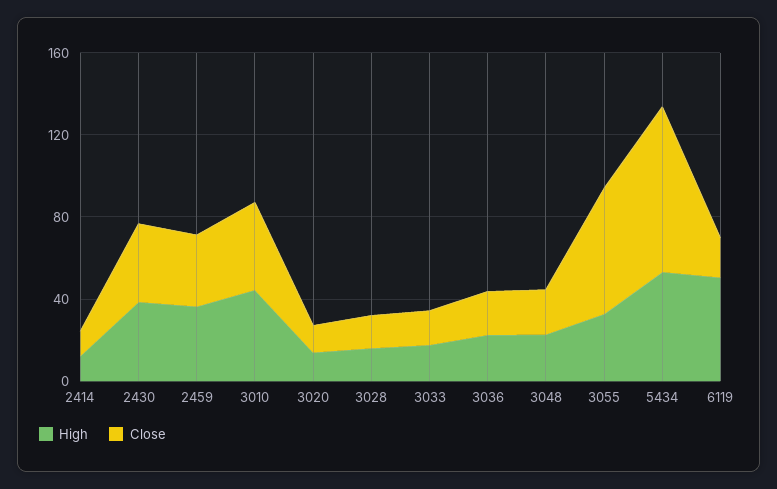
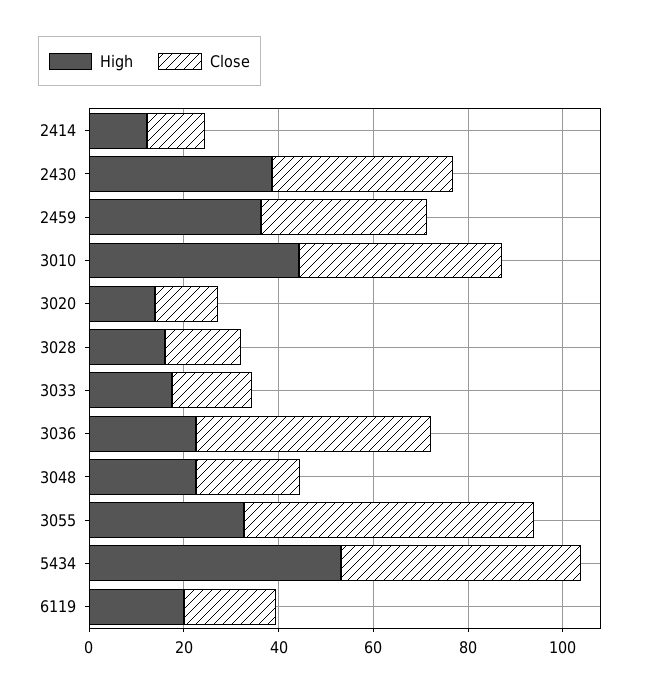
Close, 3036: 20 -> 50
Close, 5434: 80 -> 50
High, 6119: 50 -> 20

